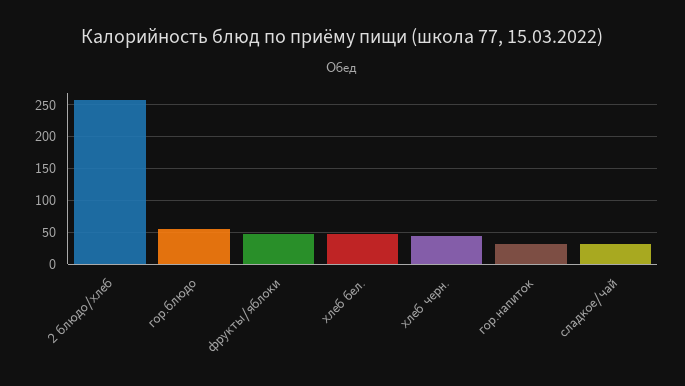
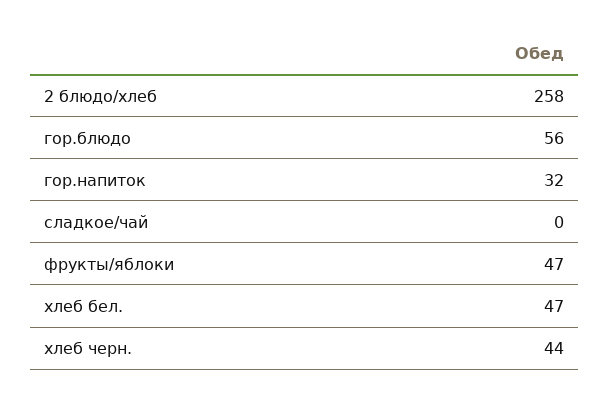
сладкое/чай: 30 -> 0

